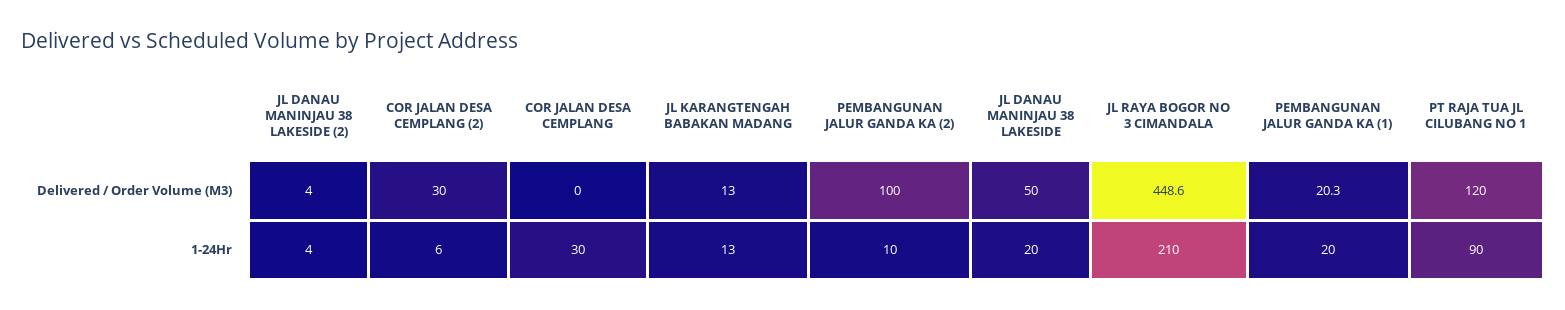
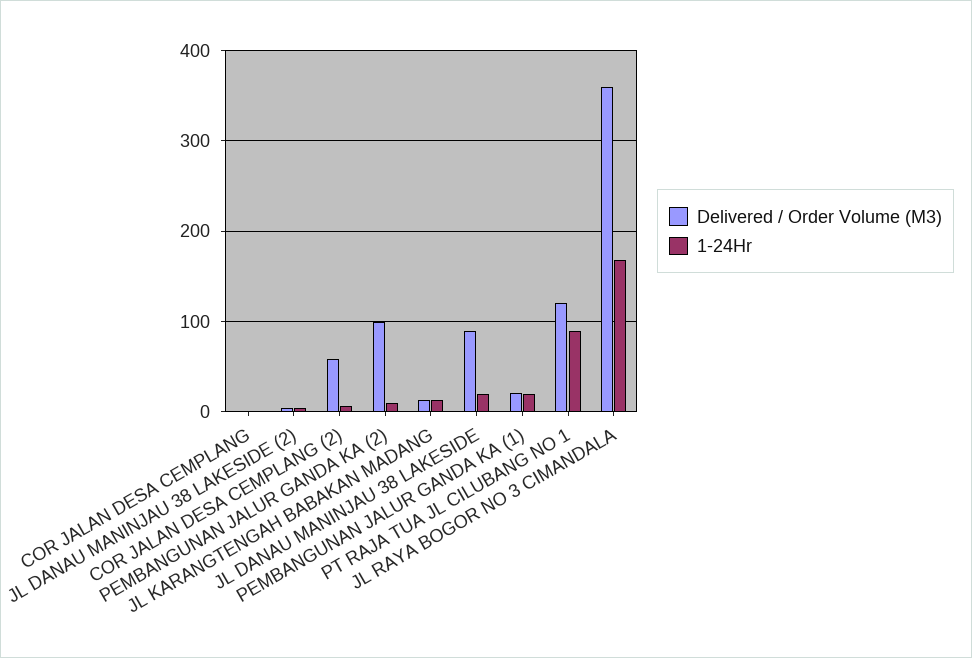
Delivered / Order Volume (M3), COR JALAN DESA CEMPLANG (2): 30 -> 60
Delivered / Order Volume (M3), JL DANAU MANINJAU 38 LAKESIDE: 50 -> 90
Delivered / Order Volume (M3), JL RAYA BOGOR NO 3 CIMANDALA: 448.6 -> 360
1-24Hr, COR JALAN DESA CEMPLANG: 30 -> 0
1-24Hr, JL RAYA BOGOR NO 3 CIMANDALA: 210 -> 170

